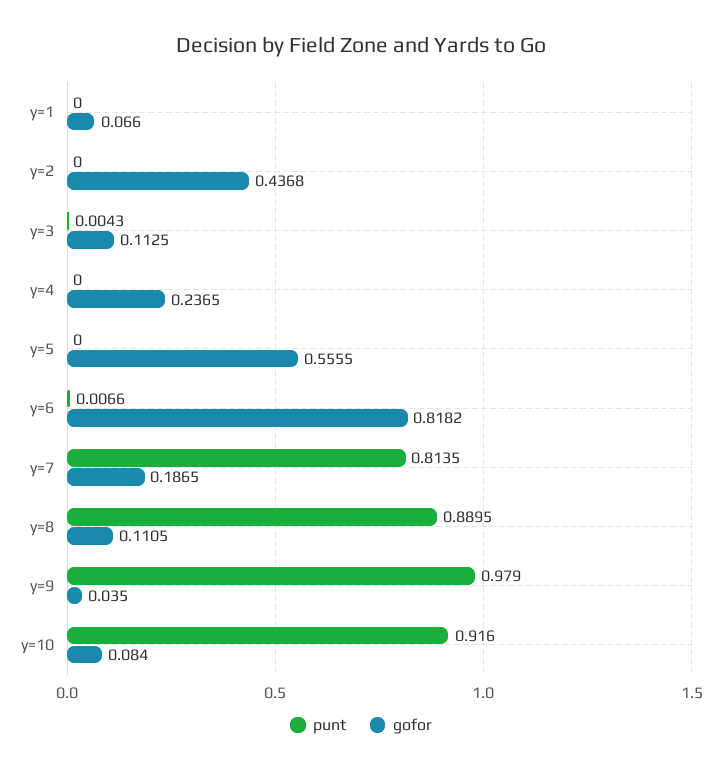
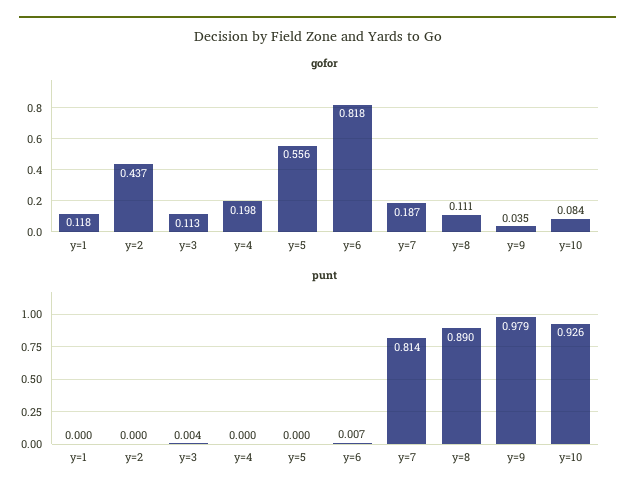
gofor, y=1: 0.066 -> 0.118
gofor, y=4: 0.2365 -> 0.198
punt, y=10: 0.916 -> 0.926

